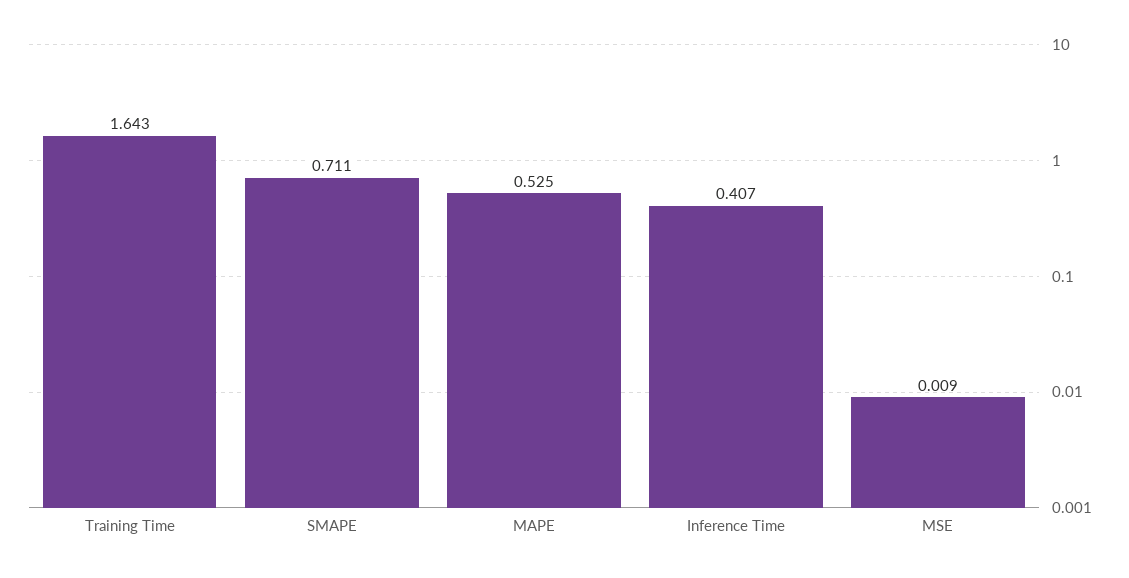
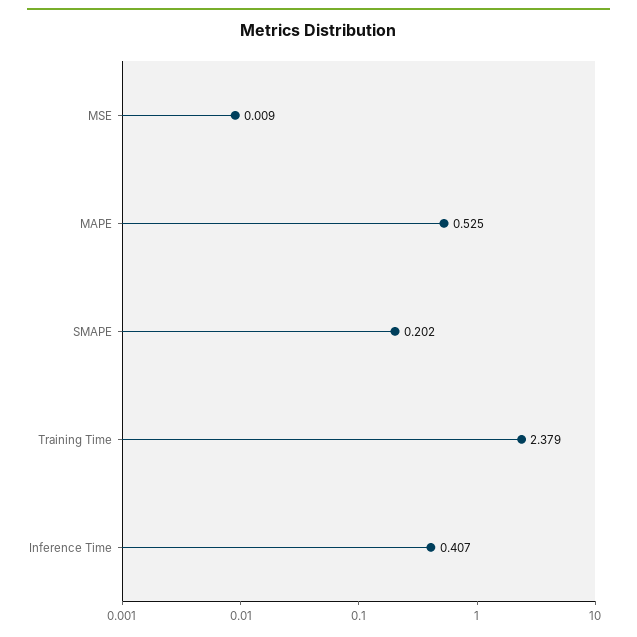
Training Time: 1.643 -> 2.379
SMAPE: 0.711 -> 0.202

